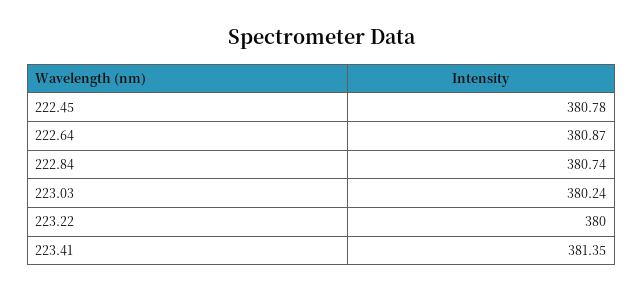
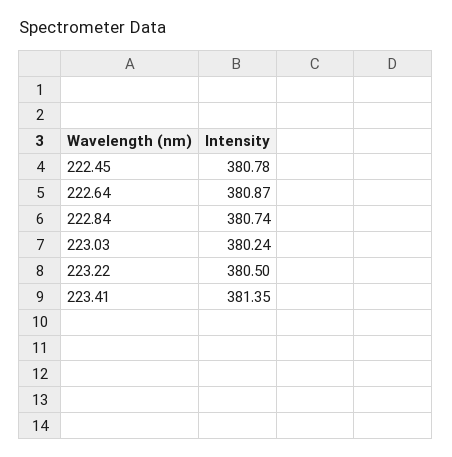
223.22: 380 -> 380.5

